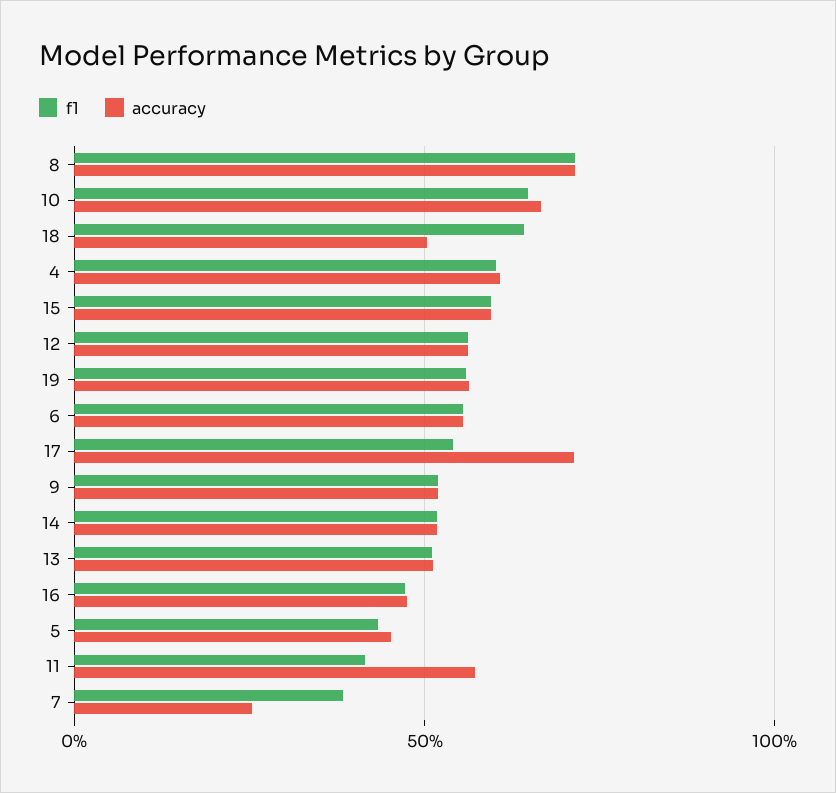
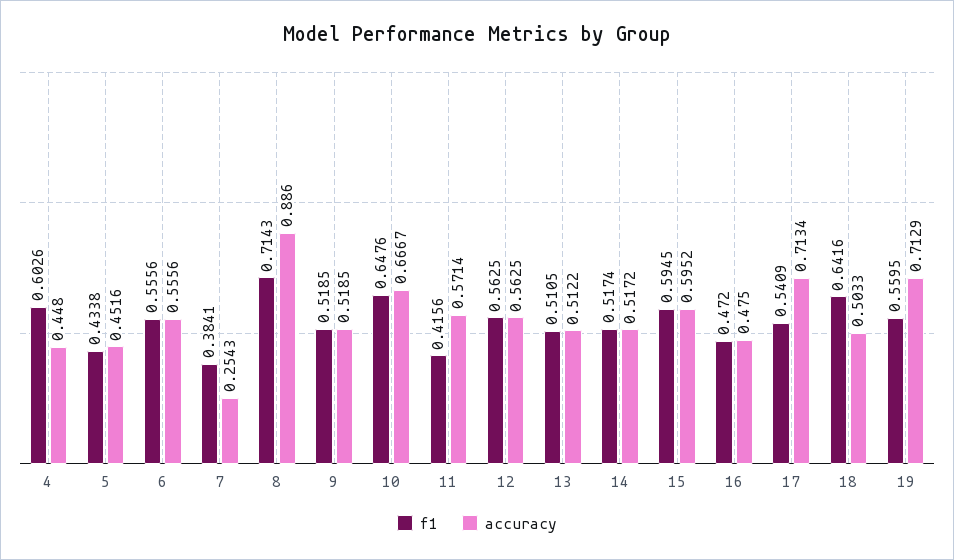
accuracy, 8: 0.7 -> 0.886
accuracy, 4: 0.6 -> 0.448
accuracy, 19: 0.55 -> 0.7129

